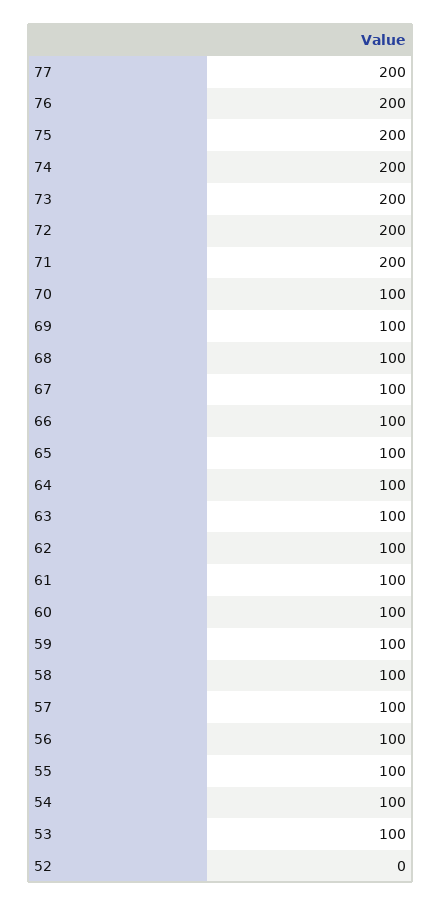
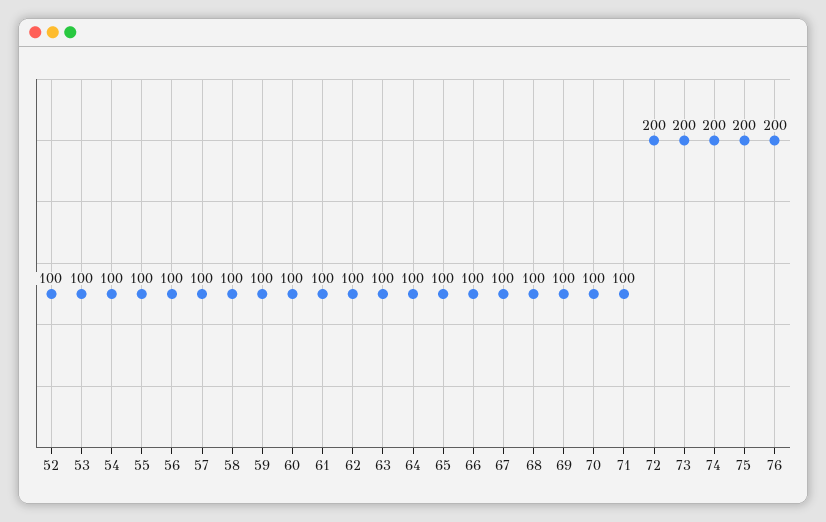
77: 200 -> none
71: 200 -> 100
52: 0 -> 100

